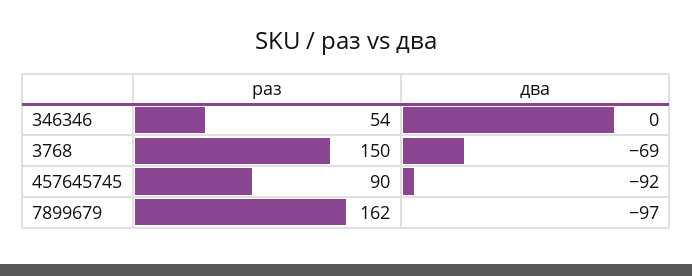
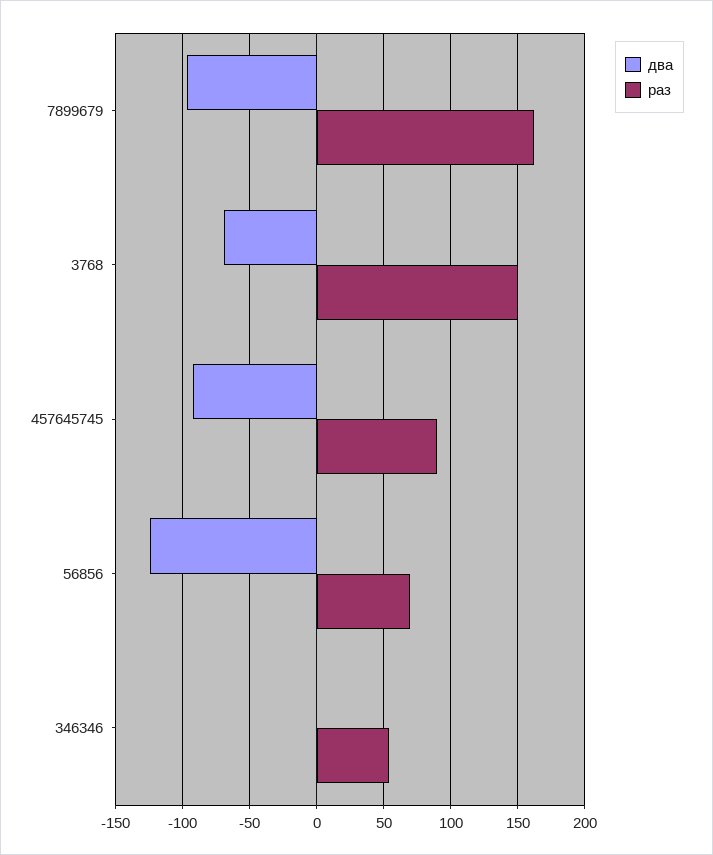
два, 56856: none -> -125
раз, 56856: none -> 70

